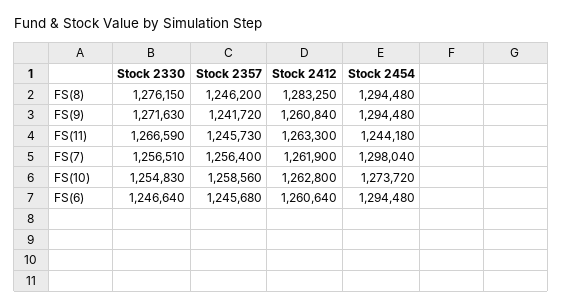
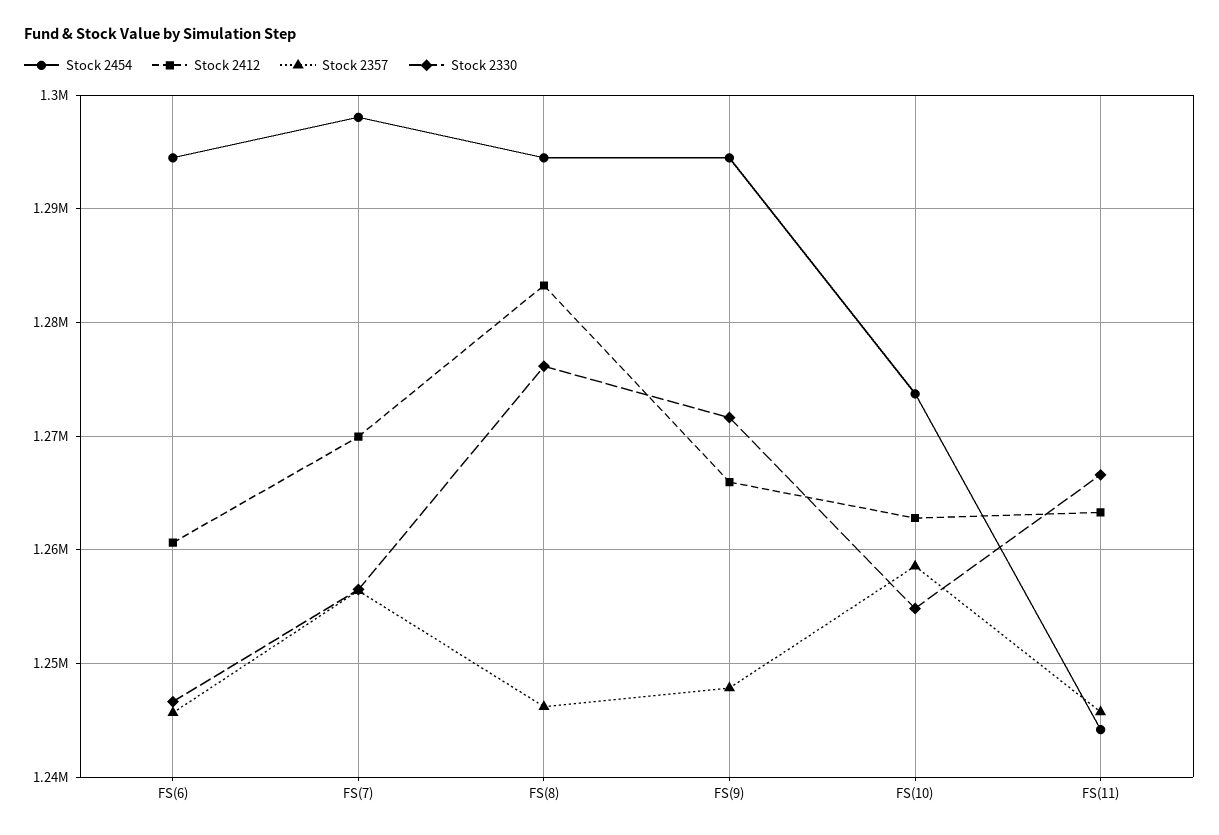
Stock 2357, FS(9): 1241720 -> 1248000
Stock 2412, FS(9): 1260840 -> 1266000
Stock 2412, FS(7): 1261900 -> 1270000

